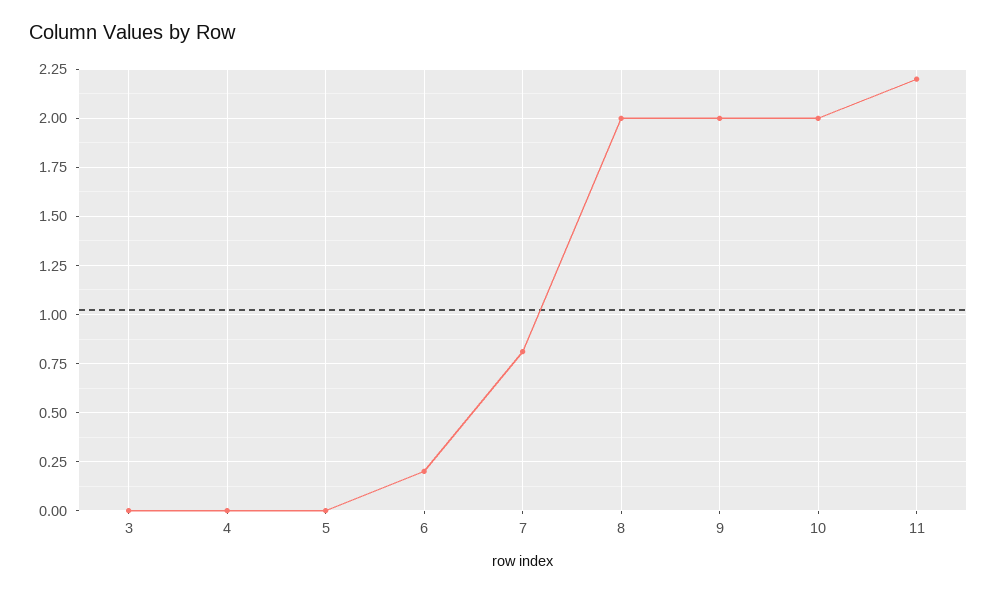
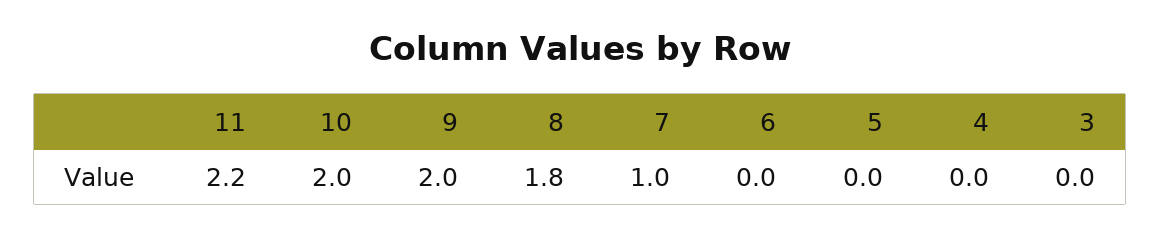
6: 0.2 -> 0
7: 0.8 -> 1
8: 2 -> 1.8

